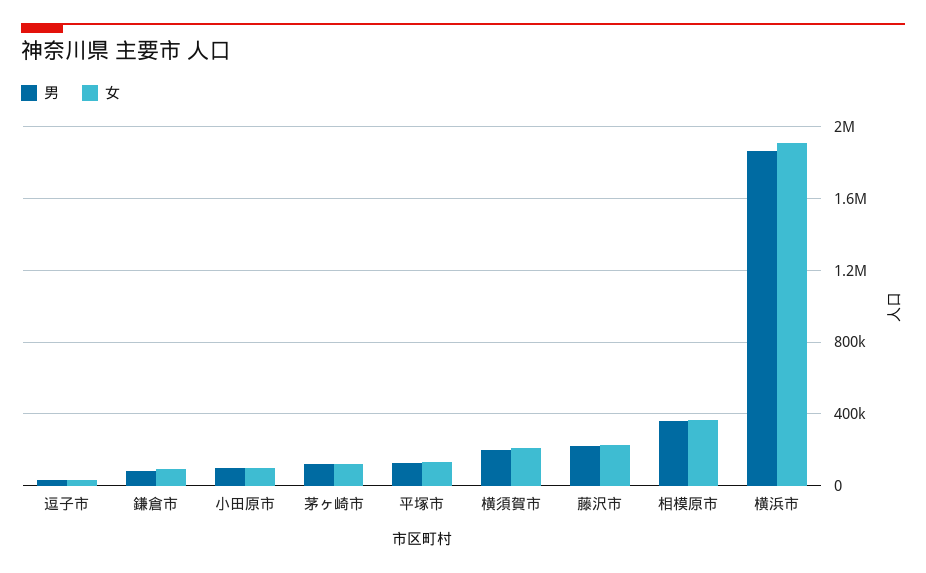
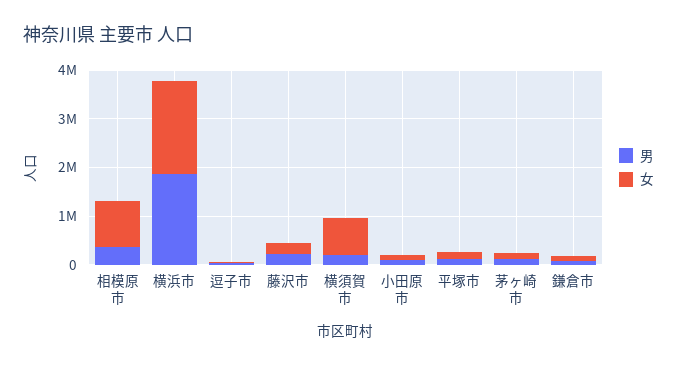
女, 横須賀市: 200000 -> 800000
女, 相模原市: 350000 -> 1000000

